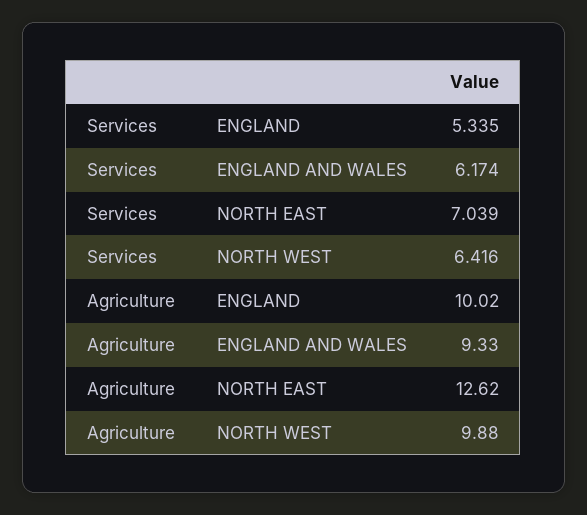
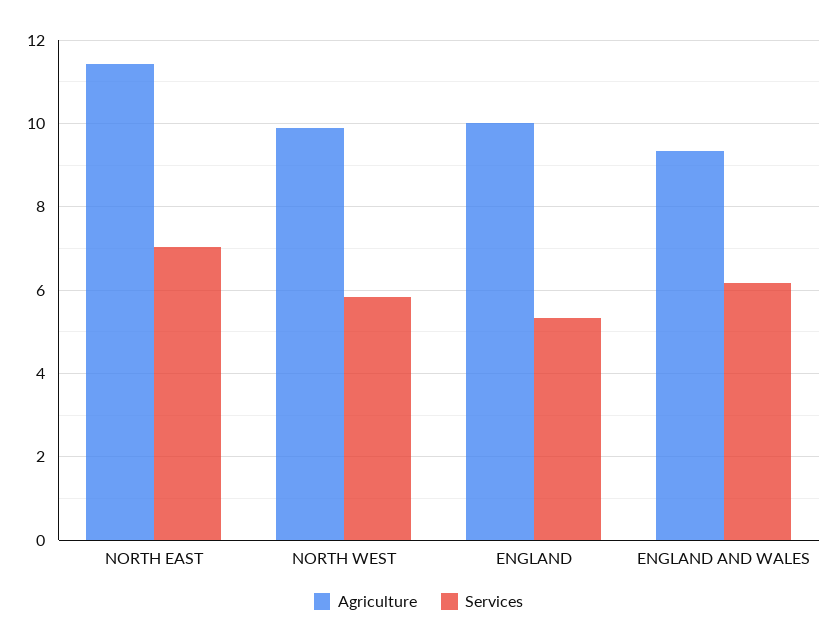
Services, NORTH WEST: 6.416 -> 5.8
Agriculture, NORTH EAST: 12.62 -> 11.4

